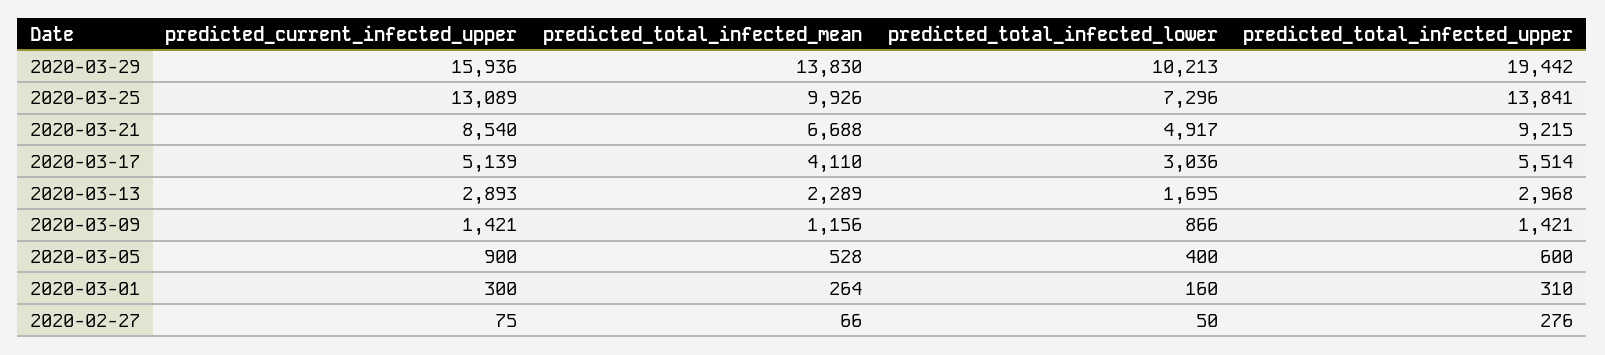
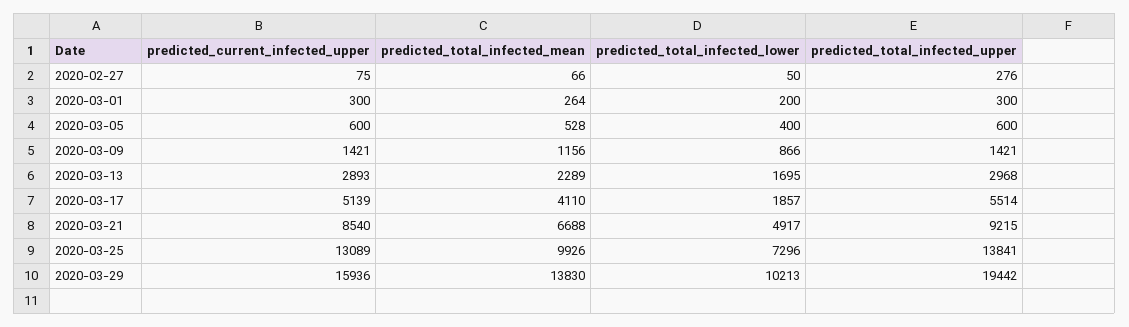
predicted_total_infected_lower, 2020-03-17: 3036 -> 1857
predicted_current_infected_upper, 2020-03-05: 900 -> 600
predicted_total_infected_lower, 2020-03-01: 160 -> 200
predicted_total_infected_upper, 2020-03-01: 310 -> 300

